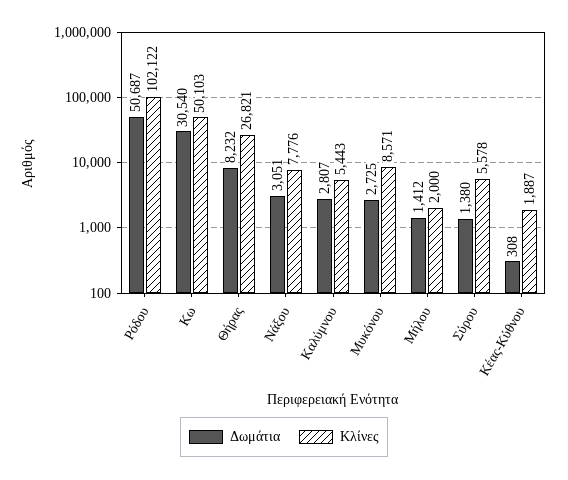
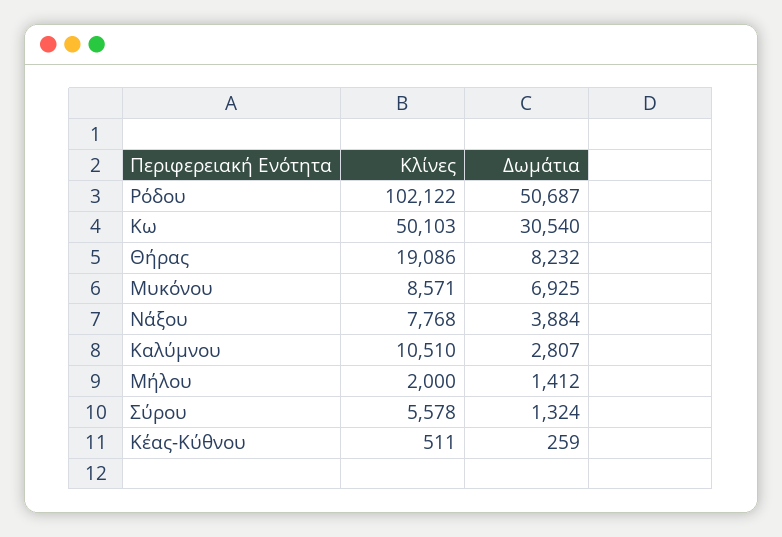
Κλίνες, Θήρας: 26821 -> 19086
Δωμάτια, Νάξου: 3051 -> 3884
Κλίνες, Νάξου: 7776 -> 7768
Κλίνες, Καλύμνου: 5443 -> 10510
Δωμάτια, Μυκόνου: 2725 -> 6925
Δωμάτια, Σύρου: 1380 -> 1324
Δωμάτια, Κέας-Κύθνου: 308 -> 259
Κλίνες, Κέας-Κύθνου: 1887 -> 511

